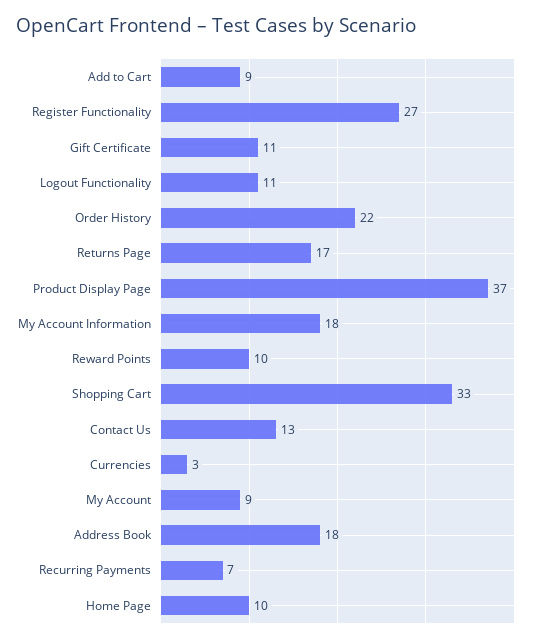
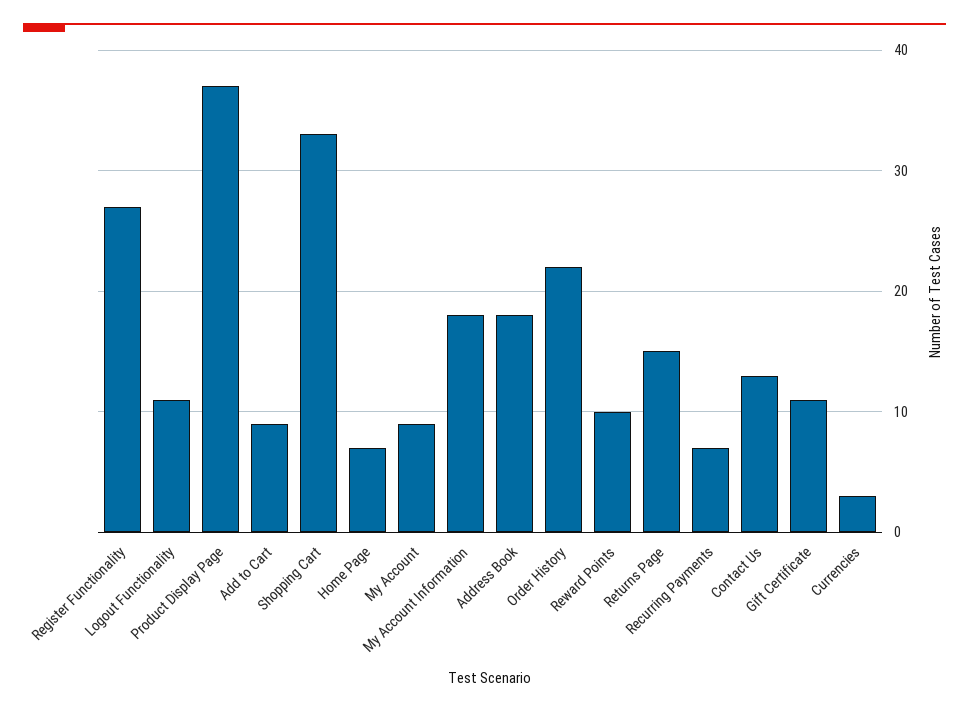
Returns Page: 17 -> 15
Home Page: 10 -> 7

